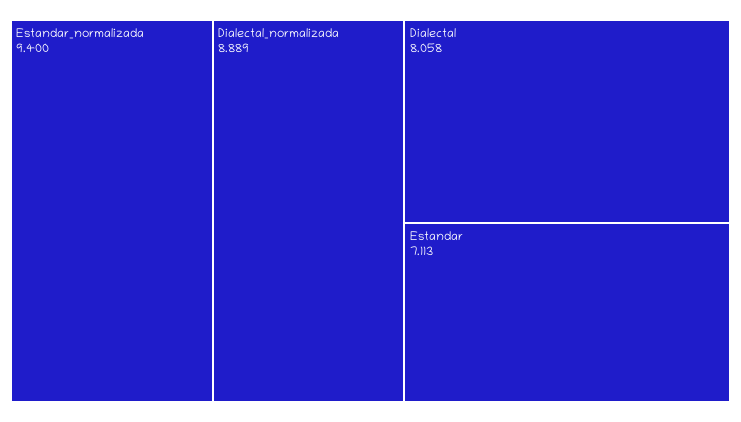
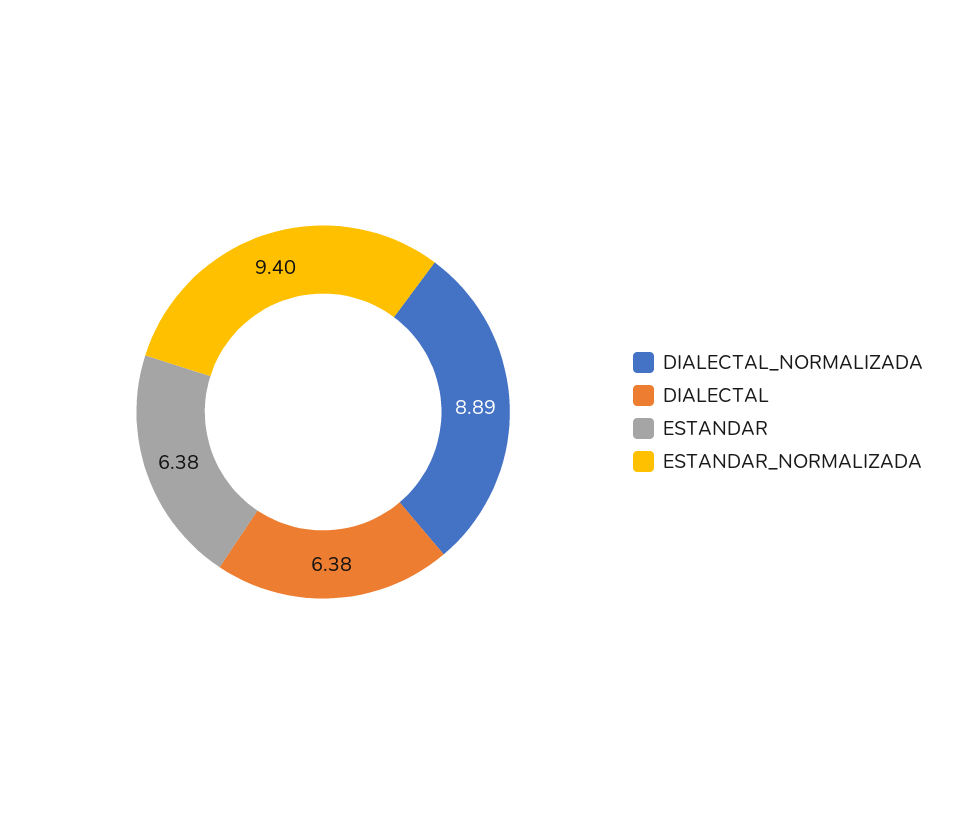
Dialectal: 8.058 -> 6.38
Estandar: 7.113 -> 6.38

